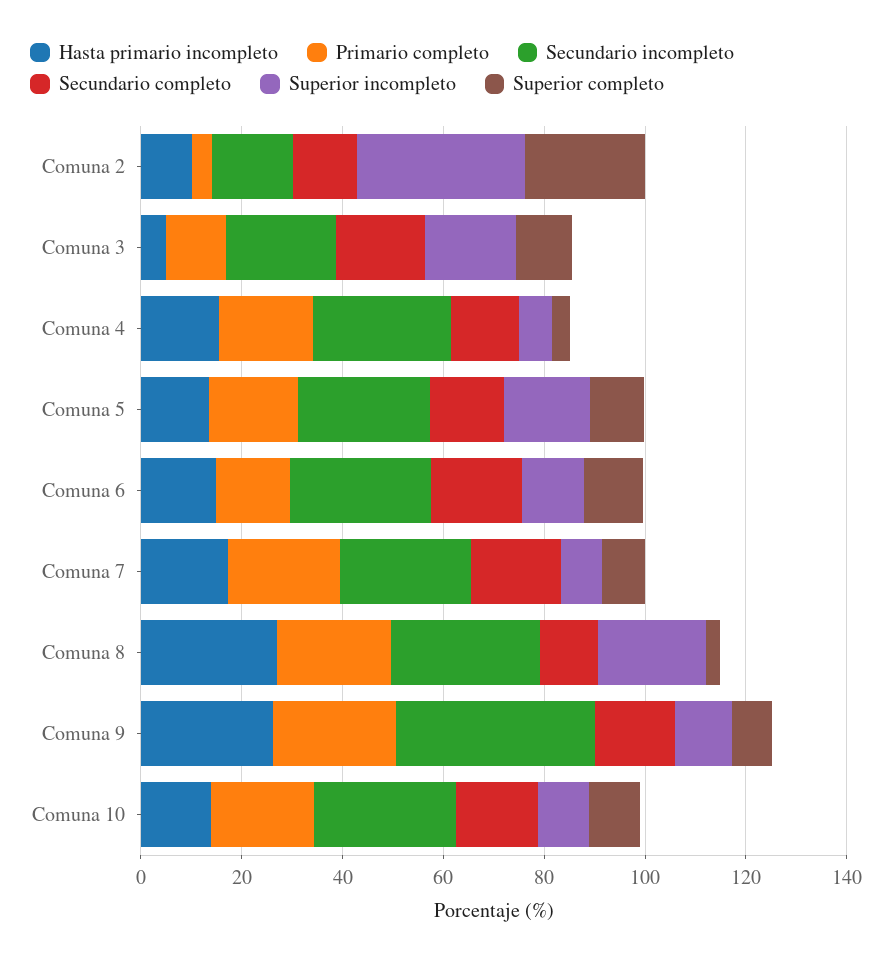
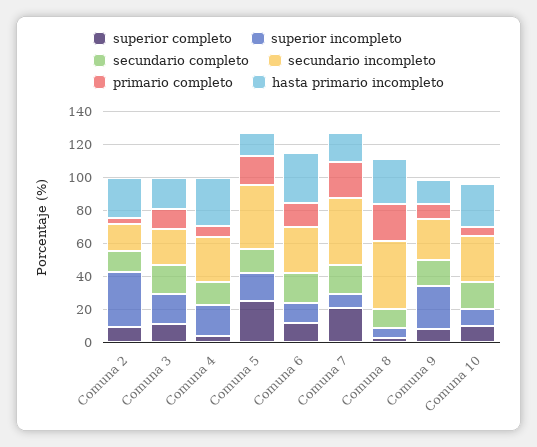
Hasta primario incompleto, Comuna 2: 10 -> 25
Superior completo, Comuna 2: 25 -> 10
Hasta primario incompleto, Comuna 3: 5 -> 20
Hasta primario incompleto, Comuna 4: 15 -> 30
Primario completo, Comuna 4: 20 -> 5
Superior incompleto, Comuna 4: 5 -> 20
Secundario incompleto, Comuna 5: 25 -> 40
Superior completo, Comuna 5: 10 -> 25
Hasta primario incompleto, Comuna 6: 15 -> 30
Secundario incompleto, Comuna 7: 25 -> 40
Superior completo, Comuna 7: 10 -> 20
Secundario incompleto, Comuna 8: 30 -> 40
Superior incompleto, Comuna 8: 20 -> 5
Hasta primario incompleto, Comuna 9: 25 -> 15
Primario completo, Comuna 9: 25 -> 10
Secundario incompleto, Comuna 9: 40 -> 25
Superior incompleto, Comuna 9: 10 -> 25
Hasta primario incompleto, Comuna 10: 15 -> 25
Primario completo, Comuna 10: 20 -> 5

